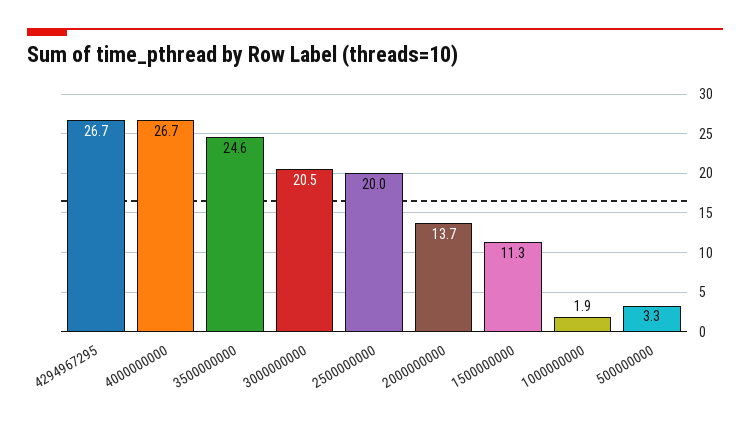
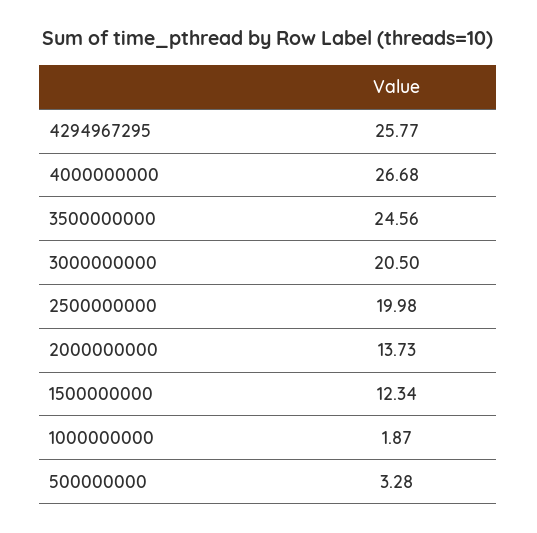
4294967295: 26.7 -> 25.77
1500000000: 11.3 -> 12.34

